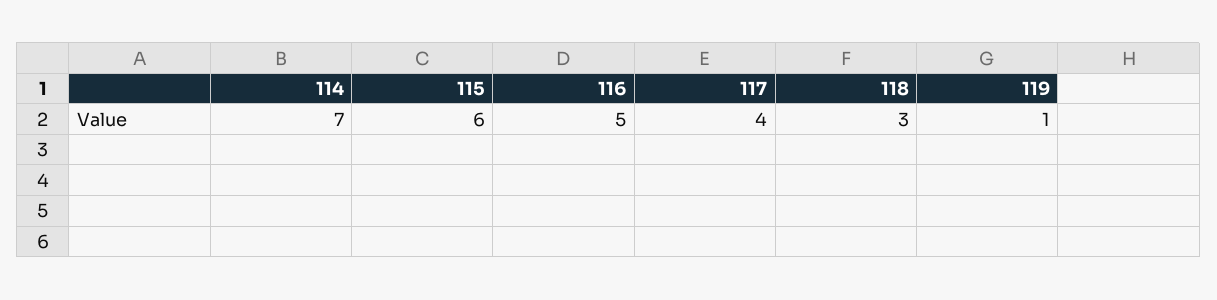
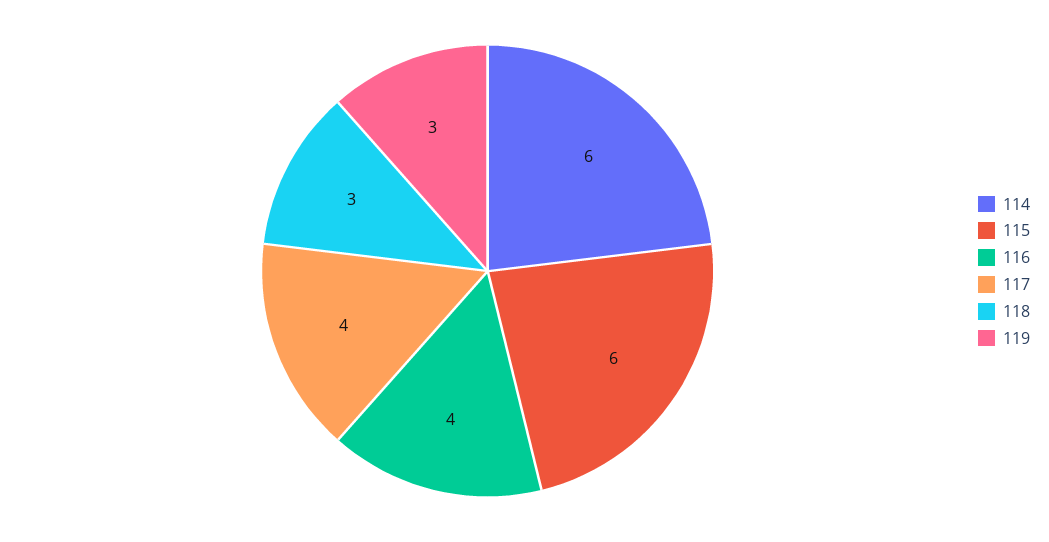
114: 7 -> 6
116: 5 -> 4
119: 1 -> 3

